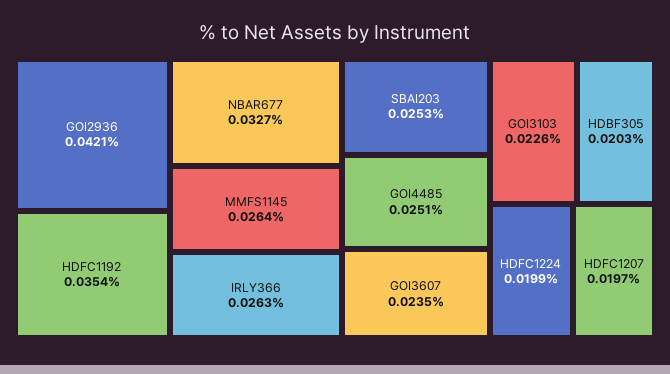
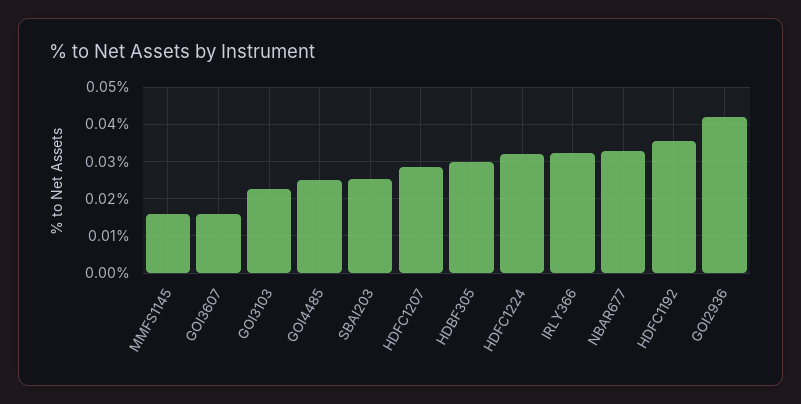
MMFS1145: 0.0264 -> 0.016
IRLY366: 0.0263 -> 0.032
GOI3607: 0.0235 -> 0.016
HDBF305: 0.0203 -> 0.03
HDFC1224: 0.0199 -> 0.032
HDFC1207: 0.0197 -> 0.028

